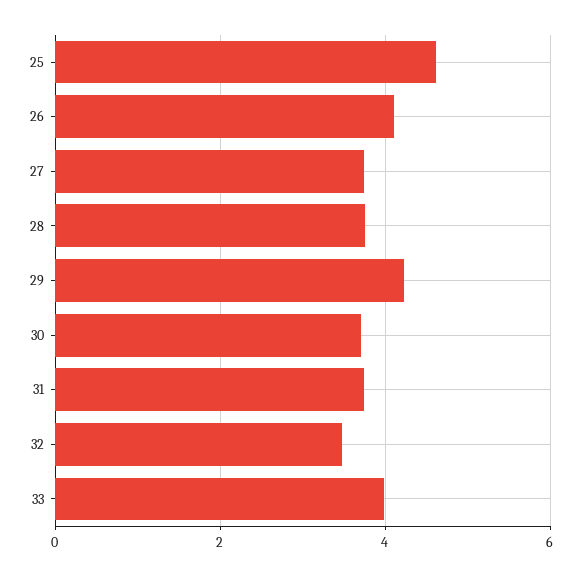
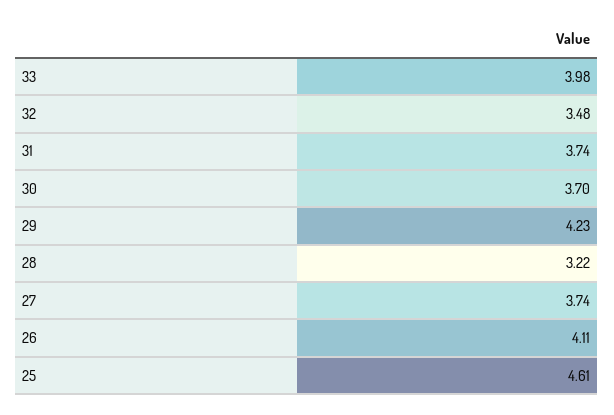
28: 3.8 -> 3.22

